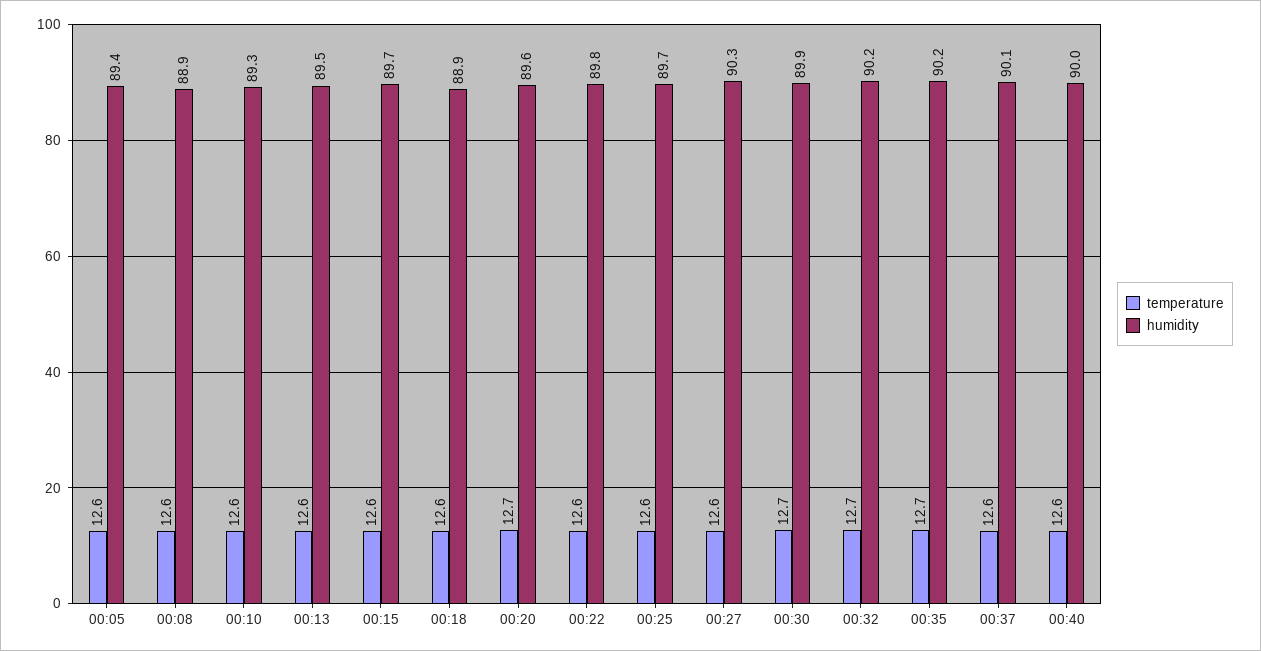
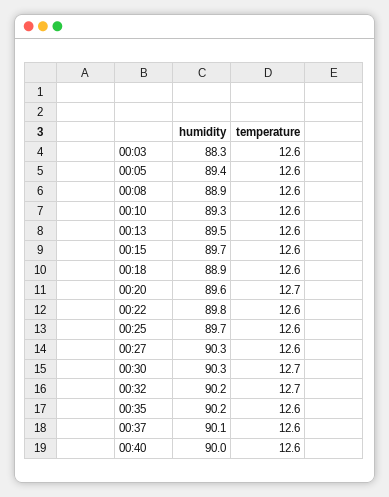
humidity, 00:30: 89.9 -> 90.3
temperature, 00:35: 12.7 -> 12.6
humidity, 00:03: none -> 88.3
temperature, 00:03: none -> 12.6

